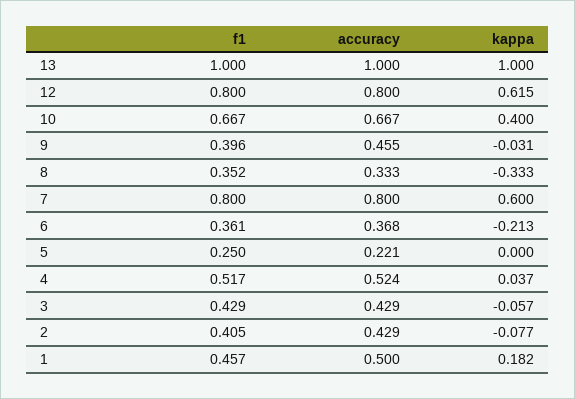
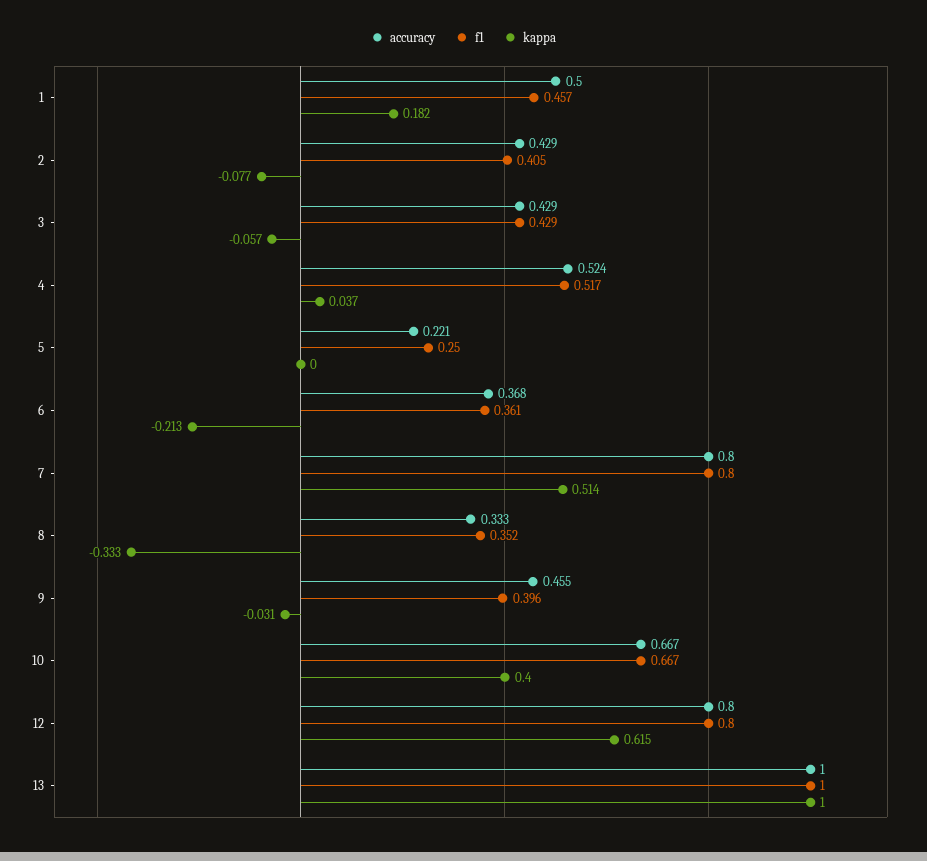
kappa, 7: 0.6 -> 0.514

